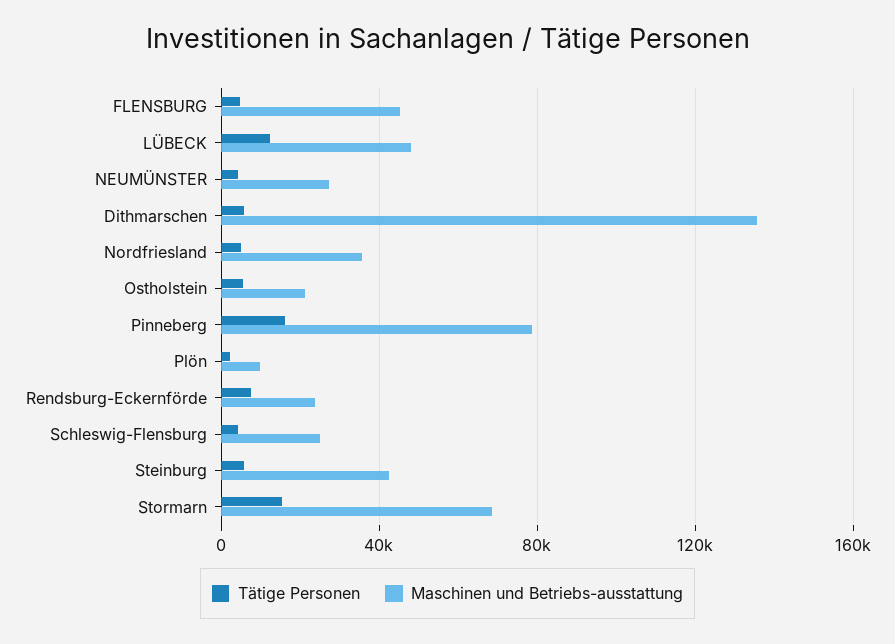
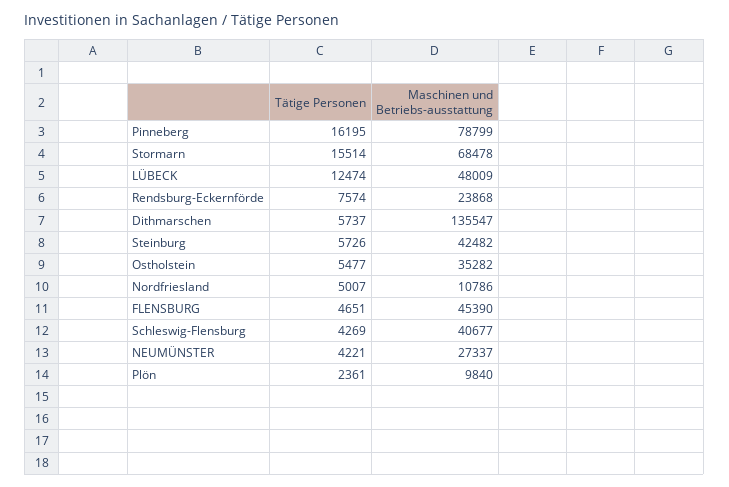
Maschinen und Betriebs-ausstattung, Nordfriesland: 35000 -> 10786
Maschinen und Betriebs-ausstattung, Ostholstein: 20000 -> 35282
Maschinen und Betriebs-ausstattung, Schleswig-Flensburg: 25000 -> 40677

